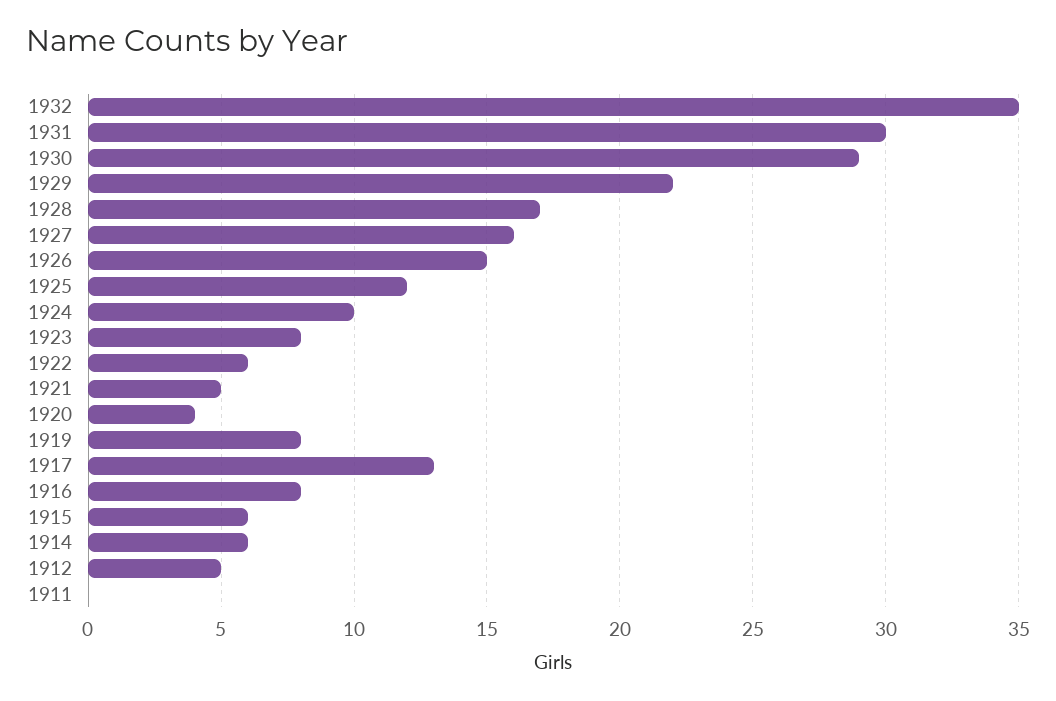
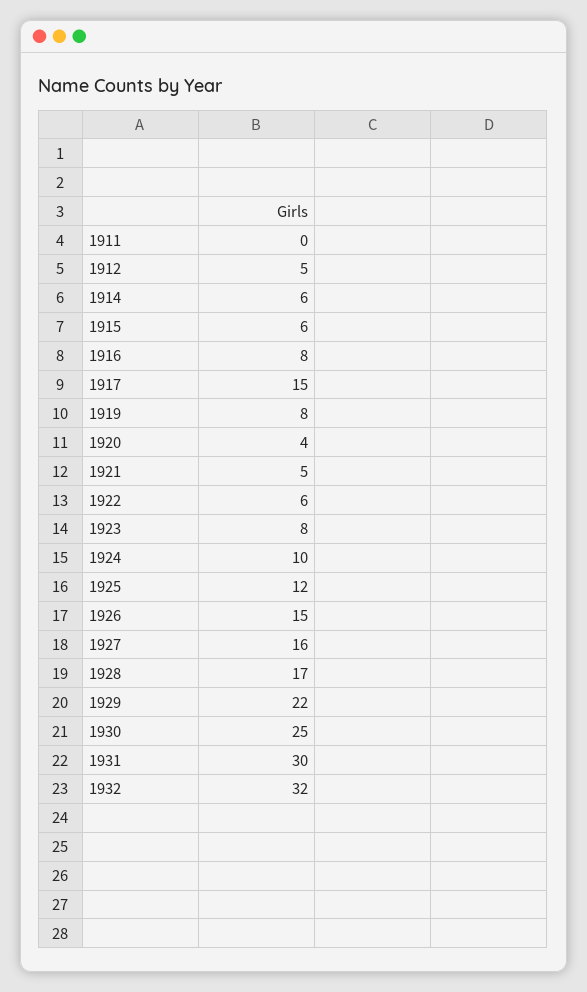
1932: 35 -> 32
1930: 29 -> 25
1917: 13 -> 15

